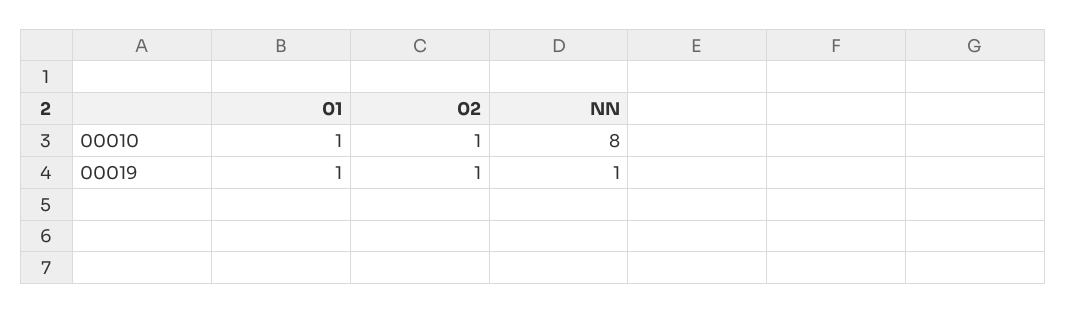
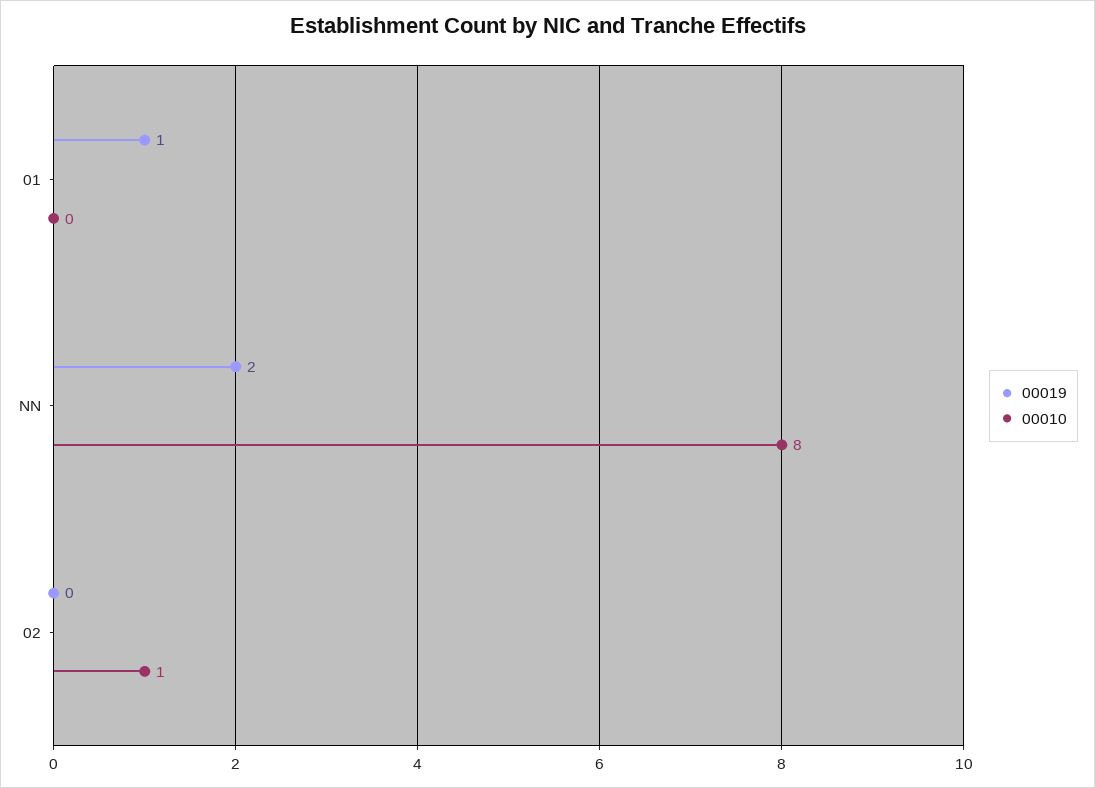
00010, 01: 1 -> 0
00019, 02: 1 -> 0
00019, NN: 1 -> 2

